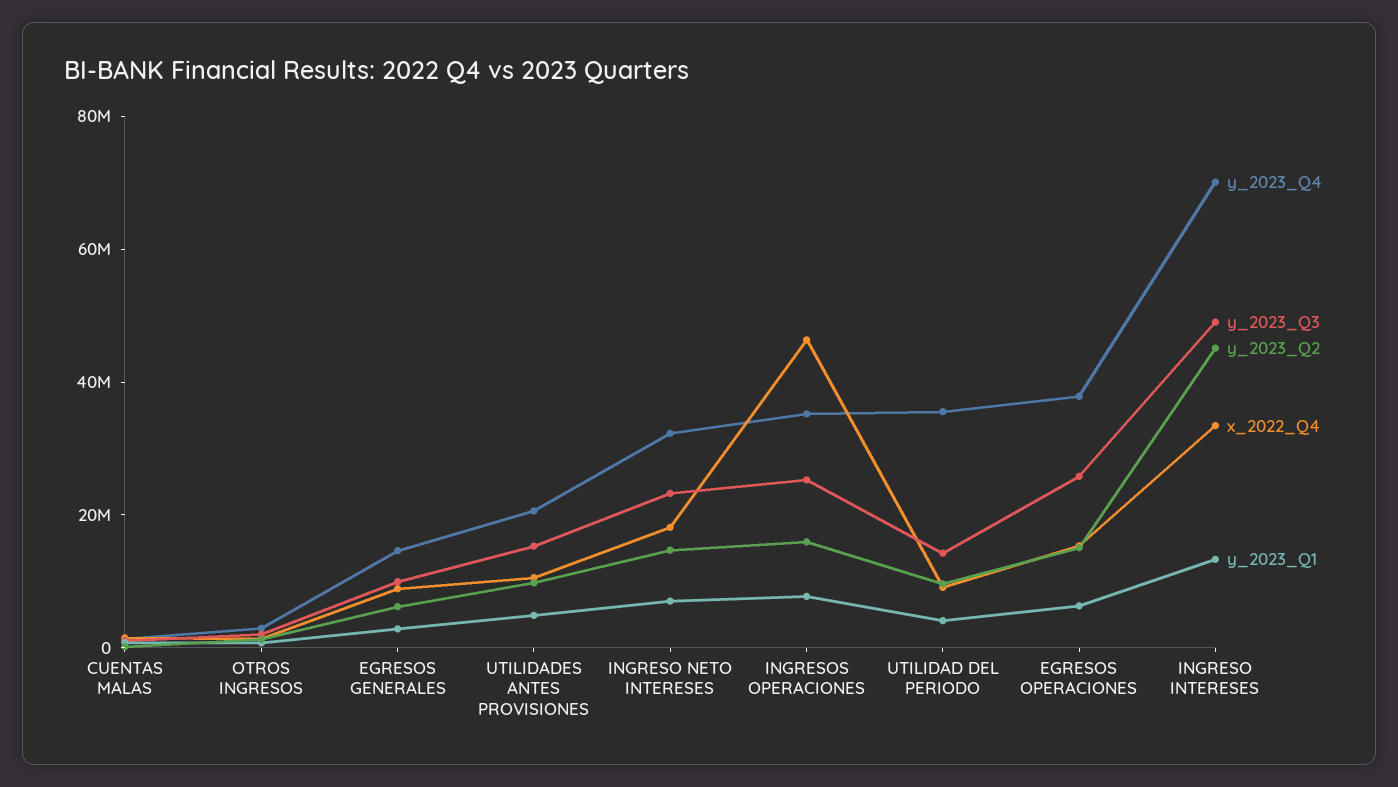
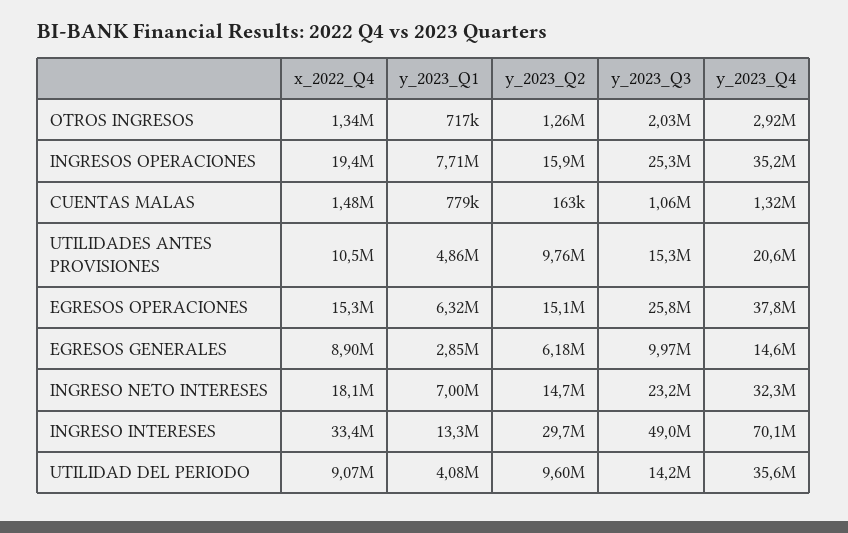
x_2022_Q4, INGRESOS OPERACIONES: 45000000 -> 19400000
y_2023_Q2, INGRESO INTERESES: 45000000 -> 29700000

